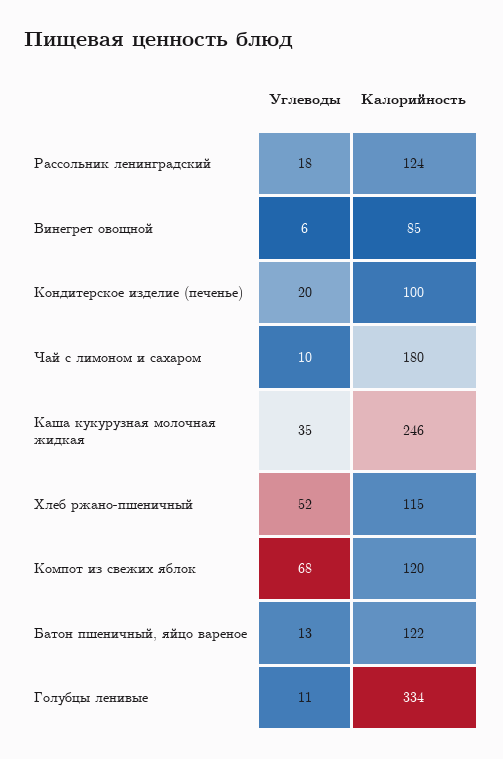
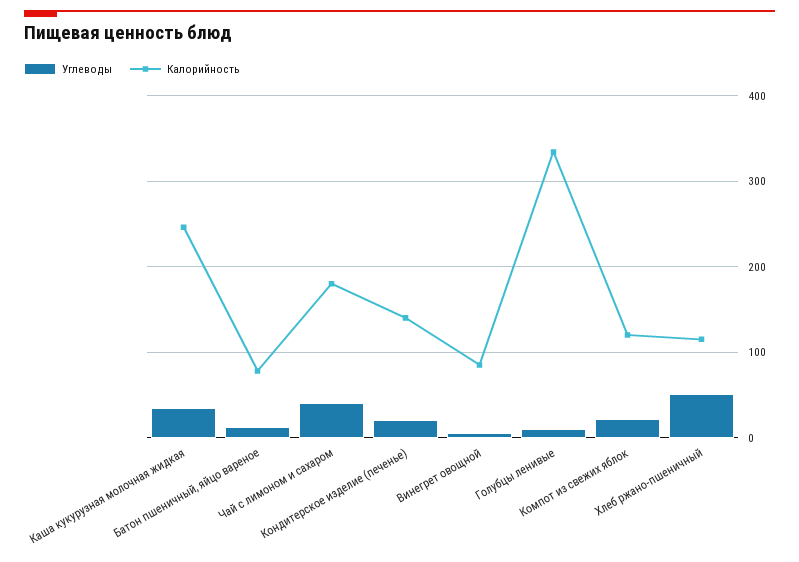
Углеводы, Рассольник ленинградский: 18 -> none
Калорийность, Рассольник ленинградский: 124 -> none
Калорийность, Кондитерское изделие (печенье): 100 -> 140
Углеводы, Чай с лимоном и сахаром: 10 -> 40
Углеводы, Компот из свежих яблок: 68 -> 20
Калорийность, Батон пшеничный, яйцо вареное: 122 -> 80

